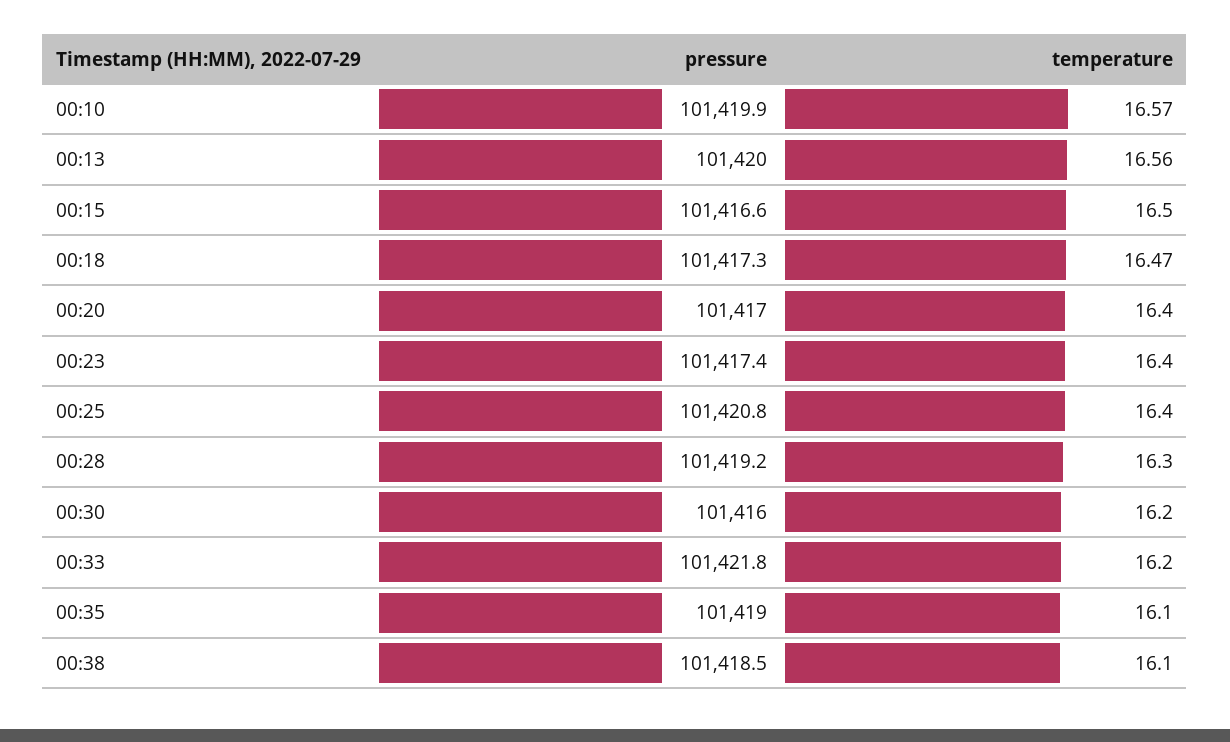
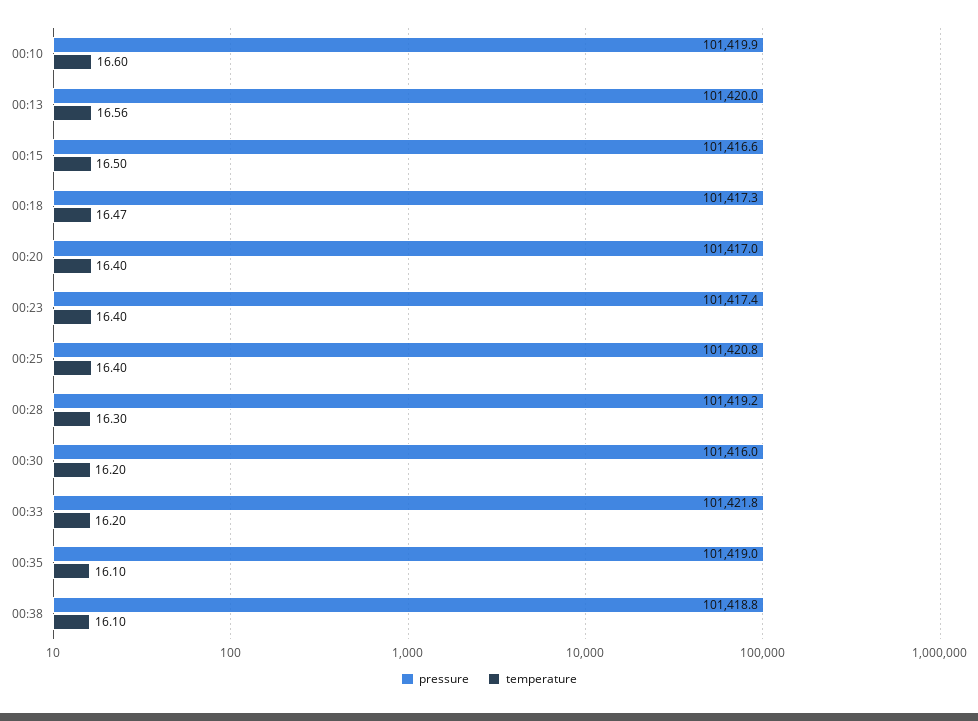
temperature, 00:10: 16.57 -> 16.6
pressure, 00:38: 101418.5 -> 101418.8

